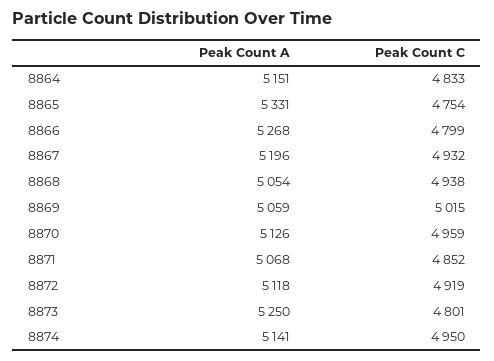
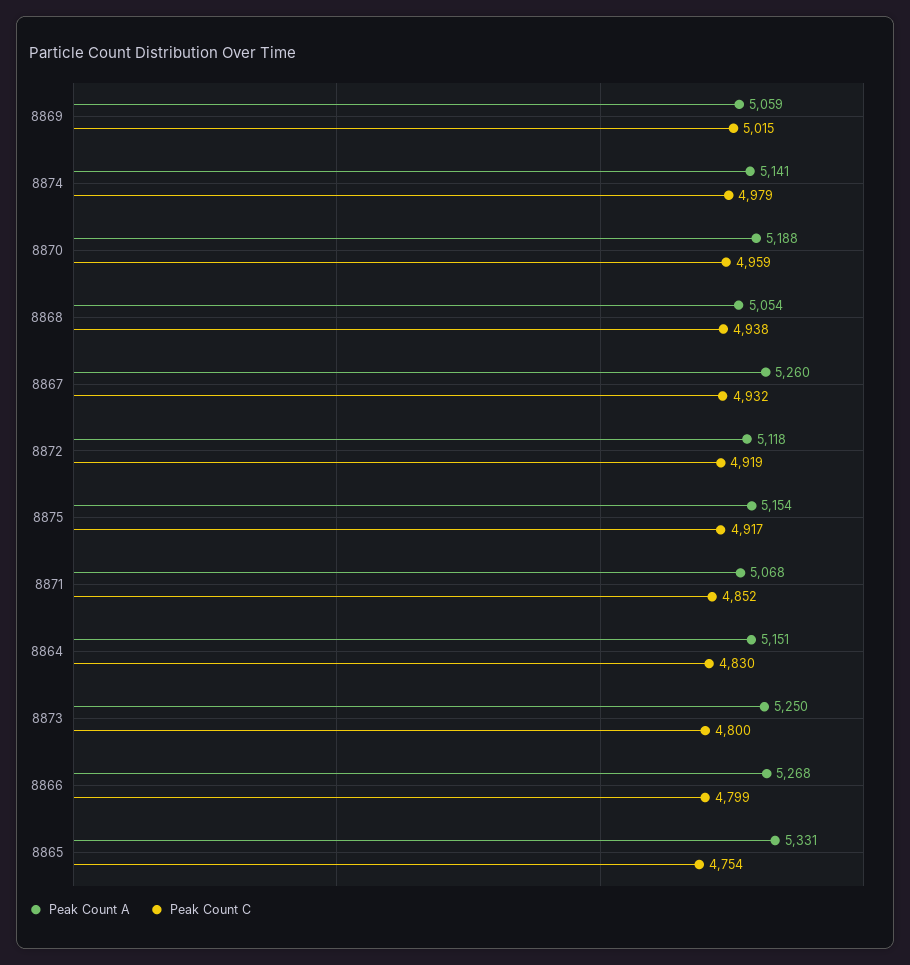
Peak Count C, 8864: 4833 -> 4830
Peak Count A, 8867: 5196 -> 5260
Peak Count A, 8870: 5126 -> 5188
Peak Count C, 8873: 4801 -> 4800
Peak Count C, 8874: 4950 -> 4979
Peak Count A, 8875: none -> 5154
Peak Count C, 8875: none -> 4917

